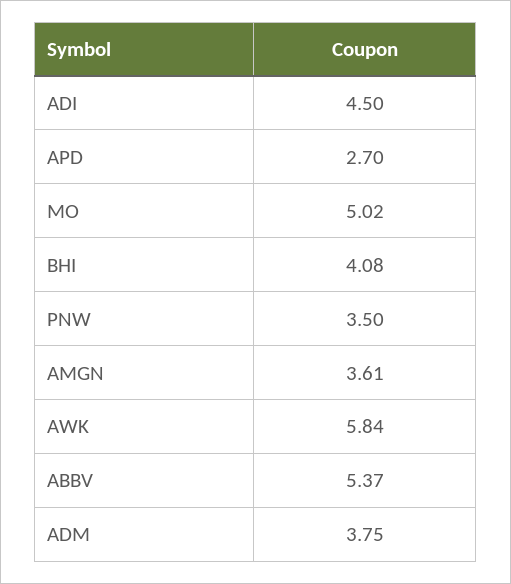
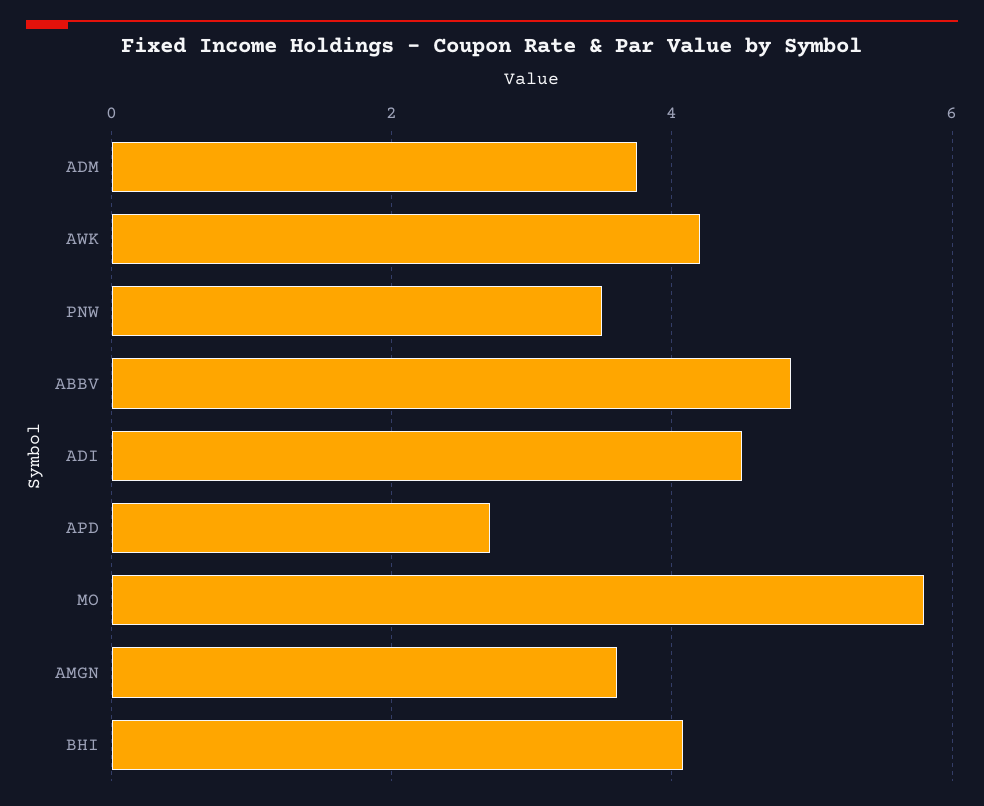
MO: 5.02 -> 5.8
AWK: 5.84 -> 4.2
ABBV: 5.37 -> 4.8

